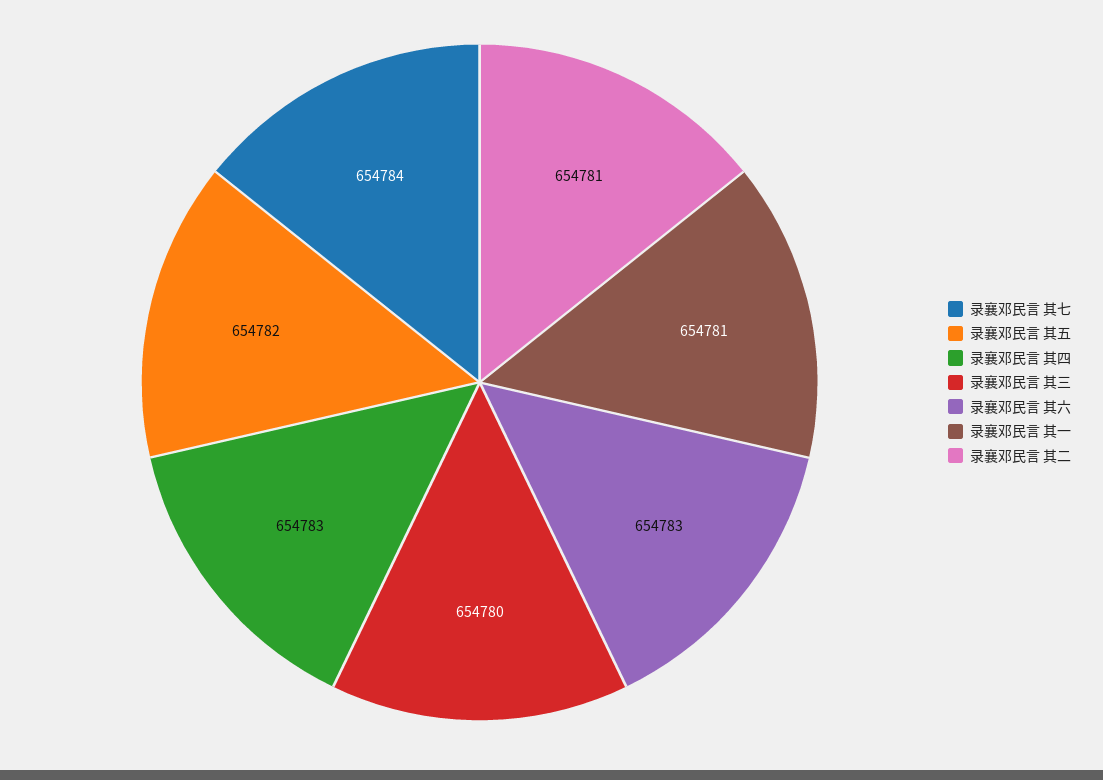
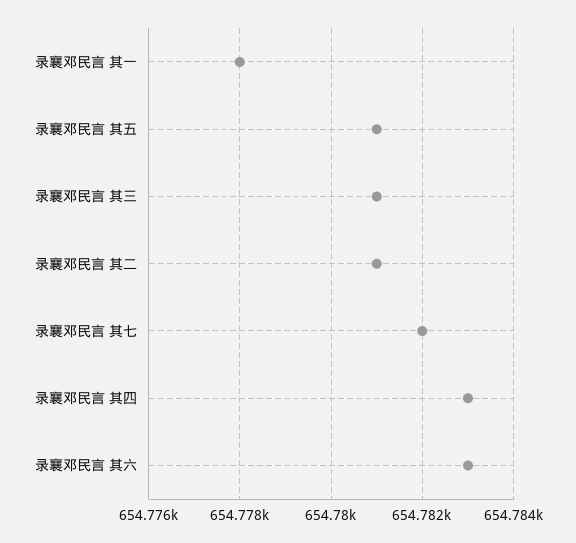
录襄邓民言 其七: 654784 -> 654782
录襄邓民言 其五: 654782 -> 654781
录襄邓民言 其三: 654780 -> 654781
录襄邓民言 其一: 654781 -> 654778

